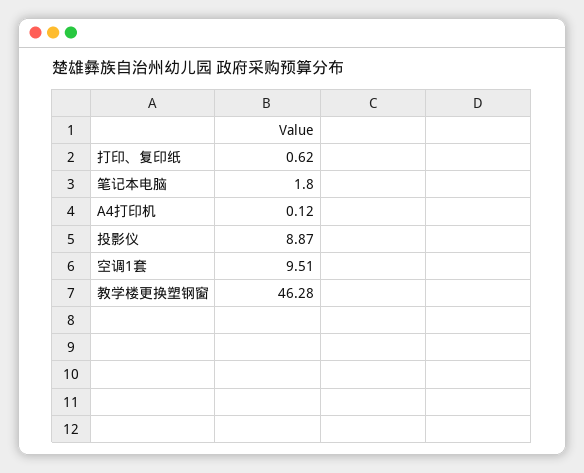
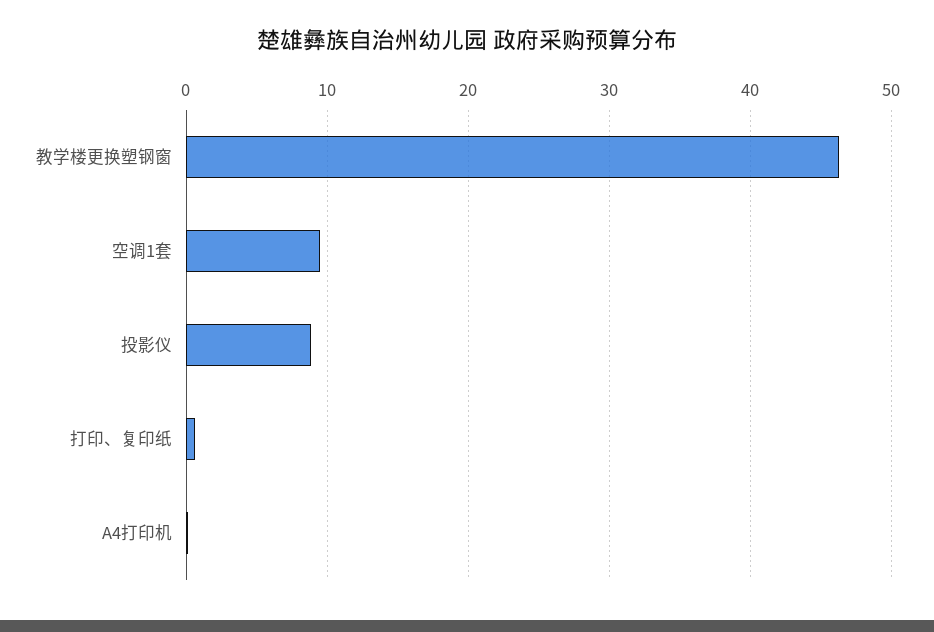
笔记本电脑: 1.8 -> none

